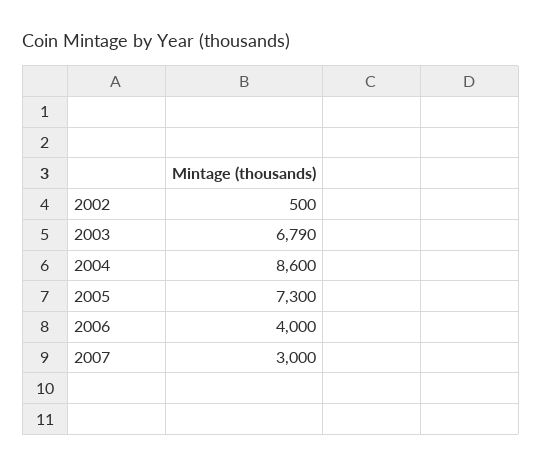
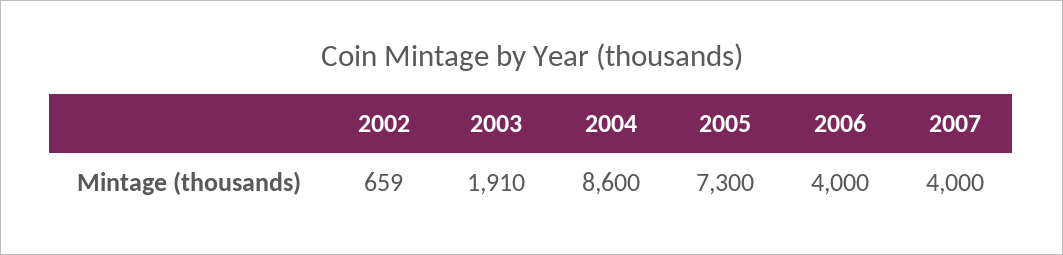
2002: 500 -> 659
2003: 6790 -> 1910
2007: 3000 -> 4000

